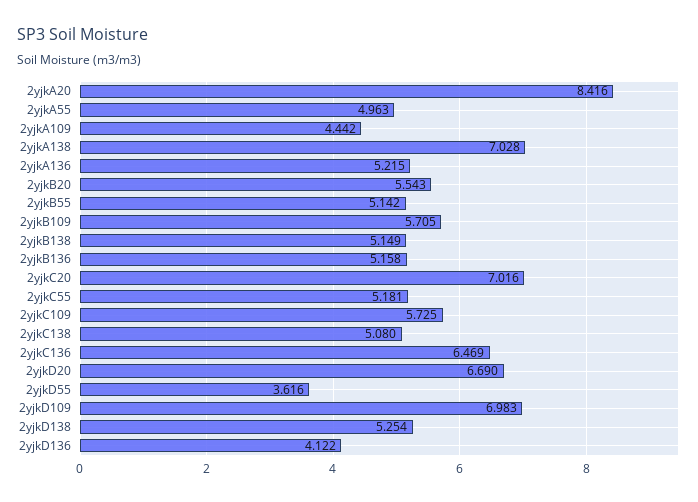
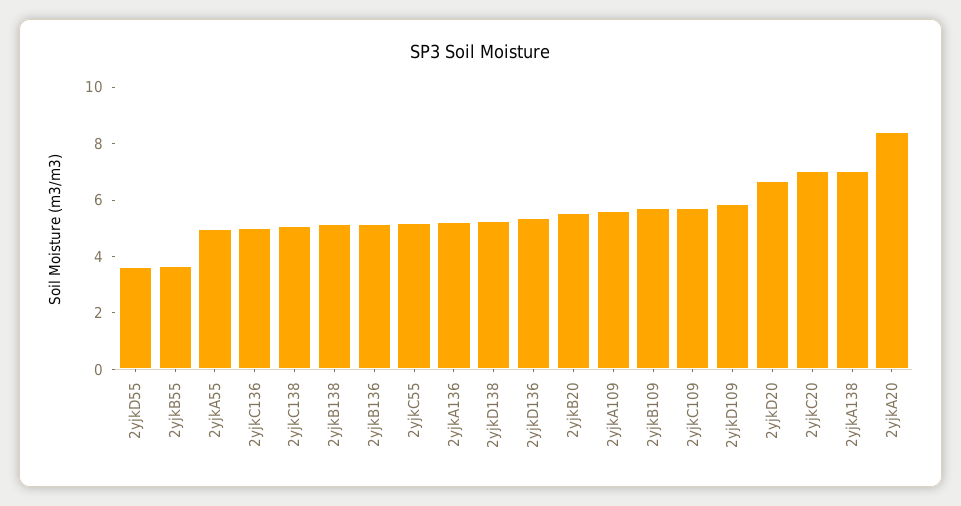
2yjkA109: 4.442 -> 5.5
2yjkB55: 5.142 -> 3.5
2yjkC136: 6.469 -> 5
2yjkD109: 6.983 -> 6
2yjkD136: 4.122 -> 5.5

